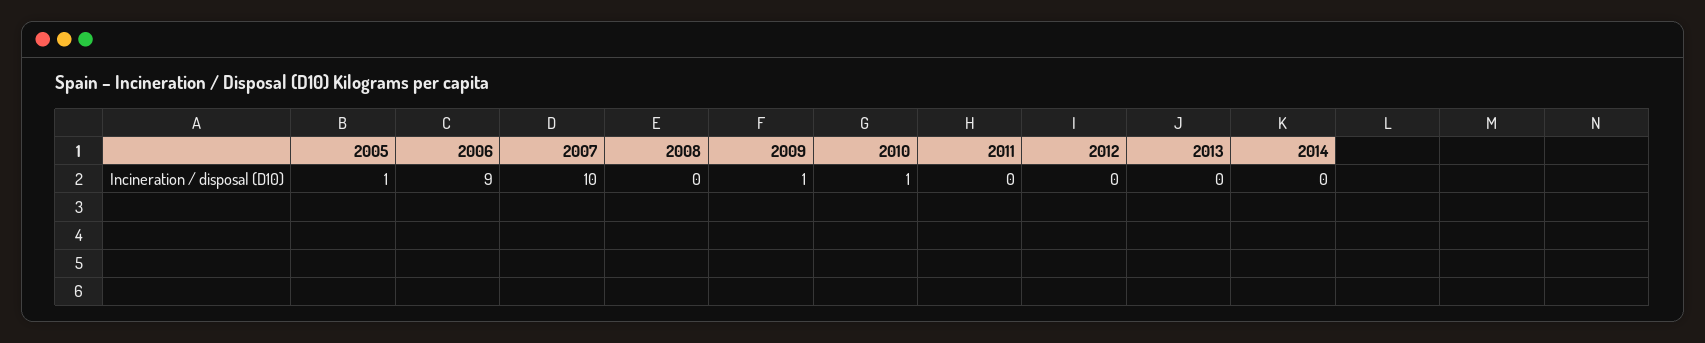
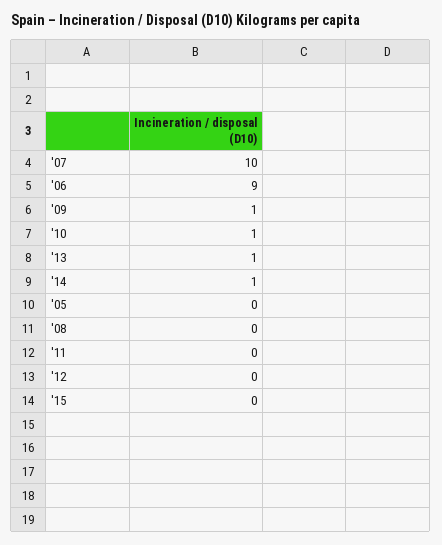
2005: 1 -> 0
2013: 0 -> 1
2014: 0 -> 1
'15: none -> 0

